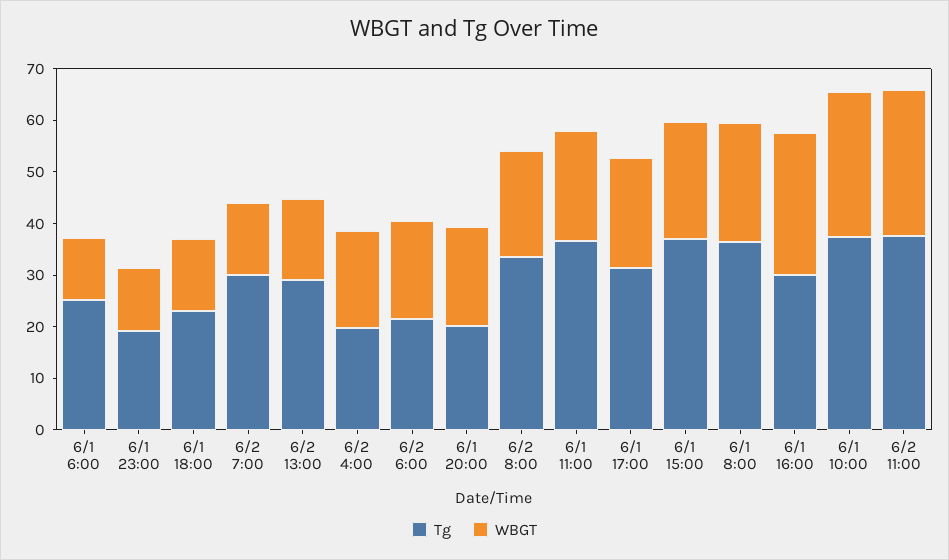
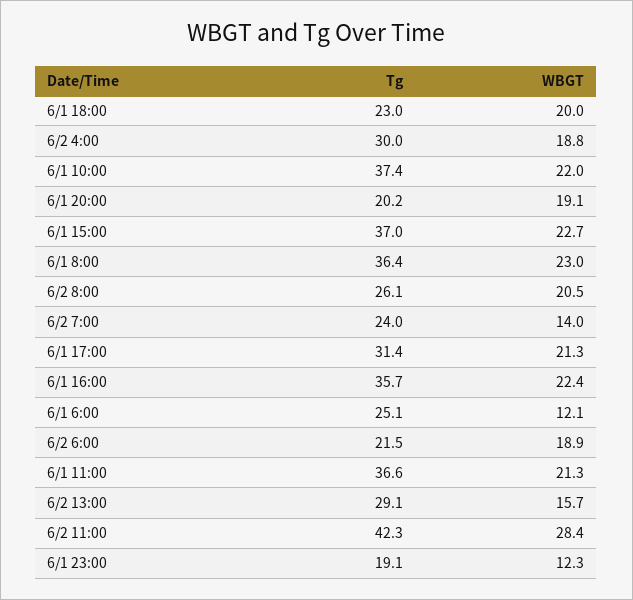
WBGT, 6/1 18:00: 14 -> 20
Tg, 6/2 7:00: 30 -> 24
Tg, 6/2 4:00: 20 -> 30
Tg, 6/2 8:00: 34 -> 26.1
Tg, 6/1 16:00: 30 -> 35.7
WBGT, 6/1 16:00: 28 -> 22.4
WBGT, 6/1 10:00: 28 -> 22
Tg, 6/2 11:00: 38 -> 42.3

